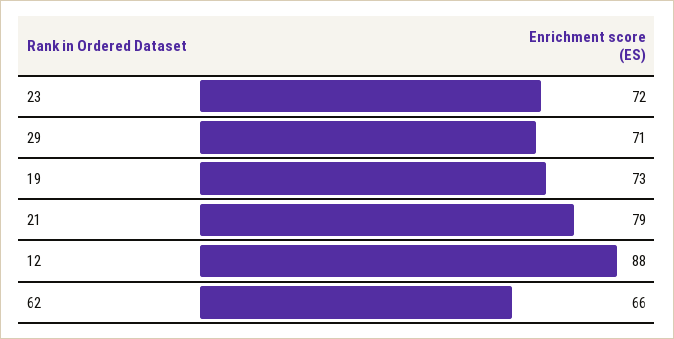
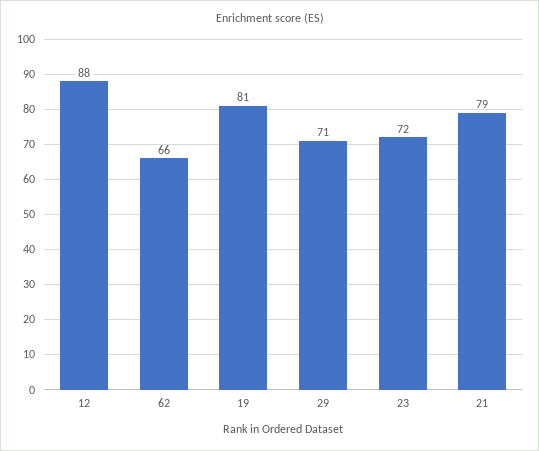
19: 73 -> 81

